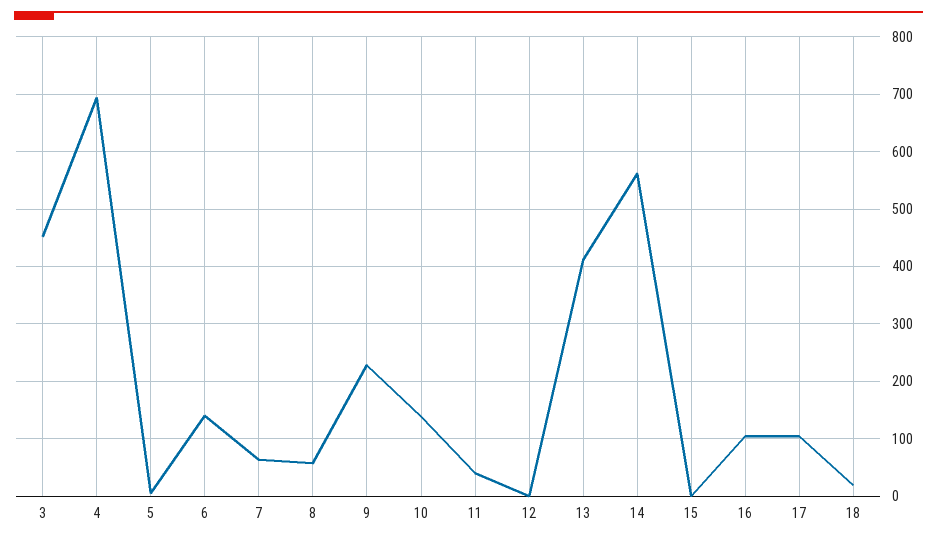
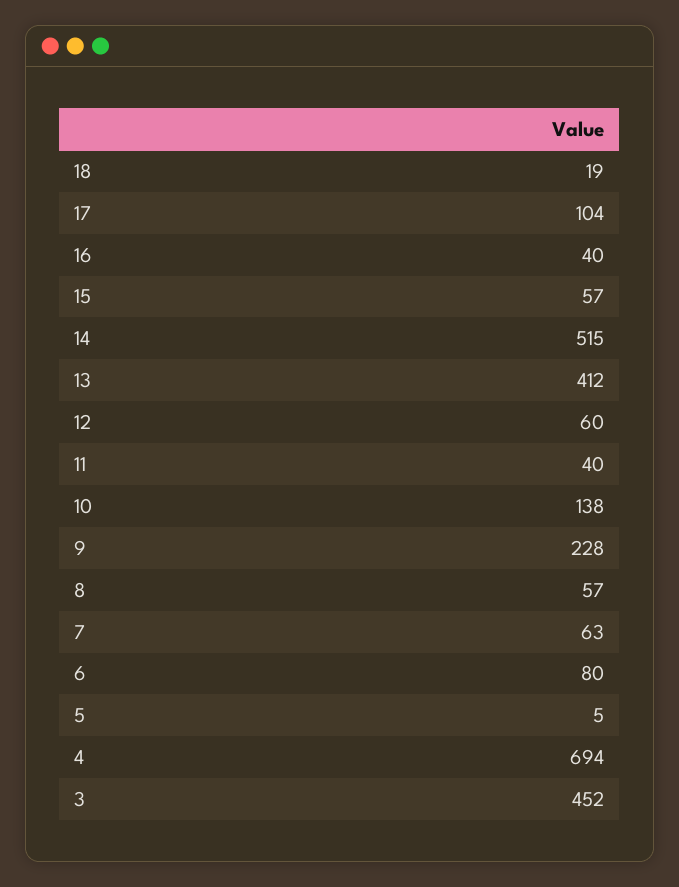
6: 140 -> 80
12: 0 -> 60
14: 560 -> 515
15: 0 -> 57
16: 100 -> 40

